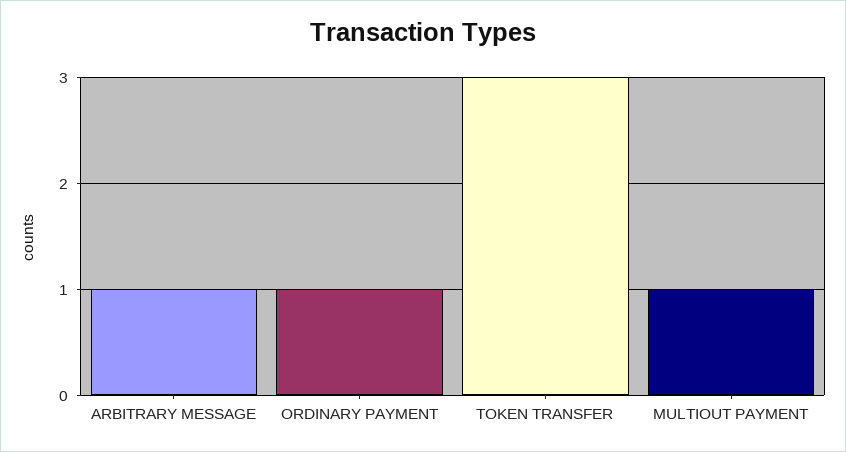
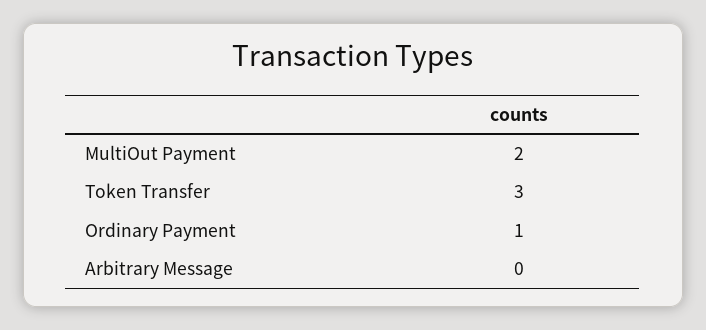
ARBITRARY MESSAGE: 1 -> 0
MULTIOUT PAYMENT: 1 -> 2

